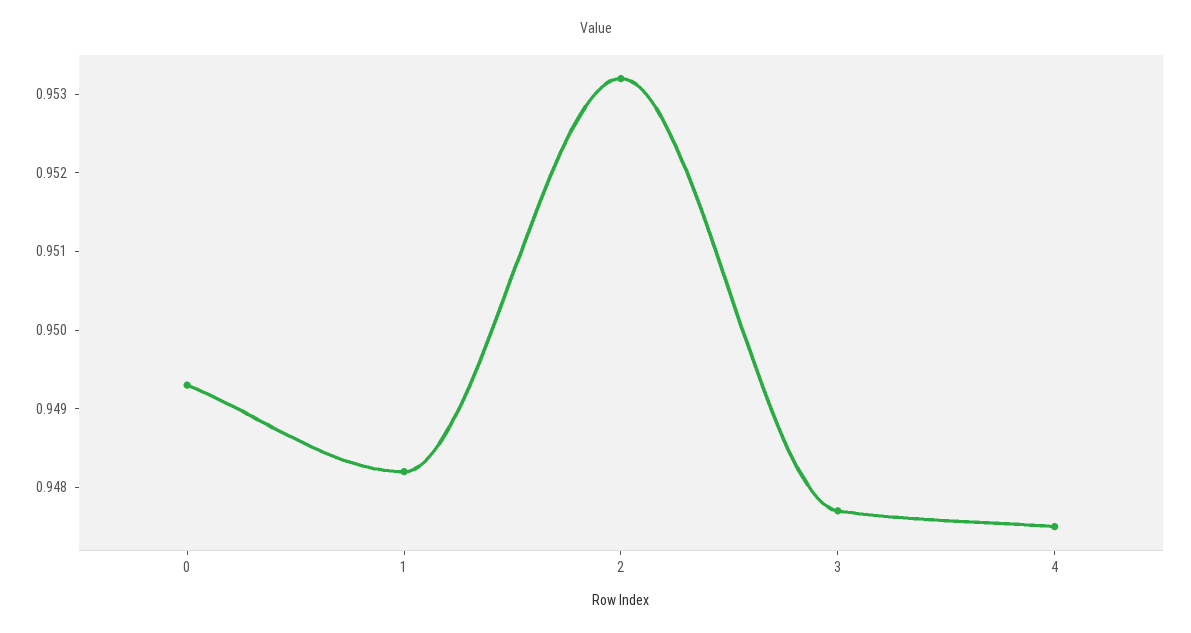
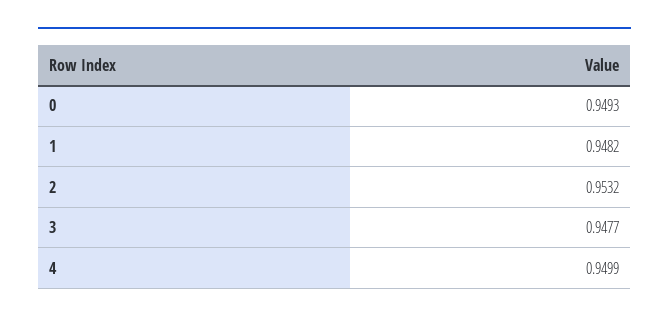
4: 0.9475 -> 0.9499

